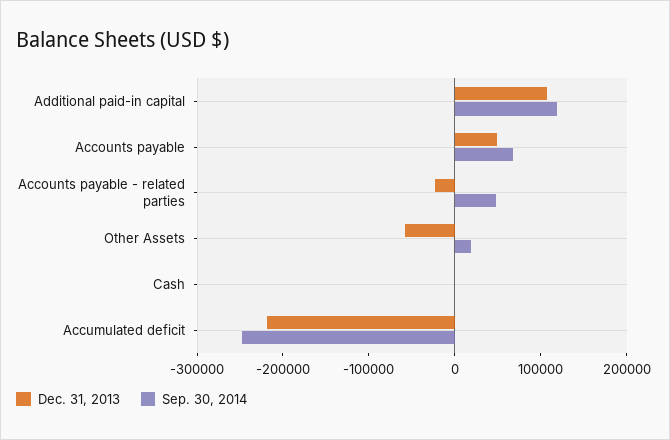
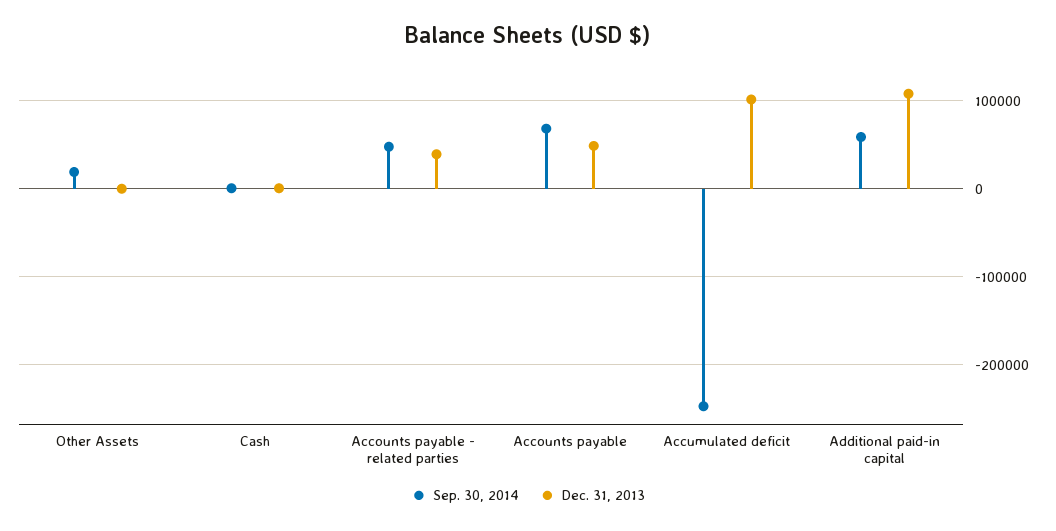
Sep. 30, 2014, Additional paid-in capital: 120000 -> 60000
Dec. 31, 2013, Accounts payable - related parties: -20000 -> 40000
Dec. 31, 2013, Other Assets: -60000 -> 0
Dec. 31, 2013, Accumulated deficit: -220000 -> 100000

